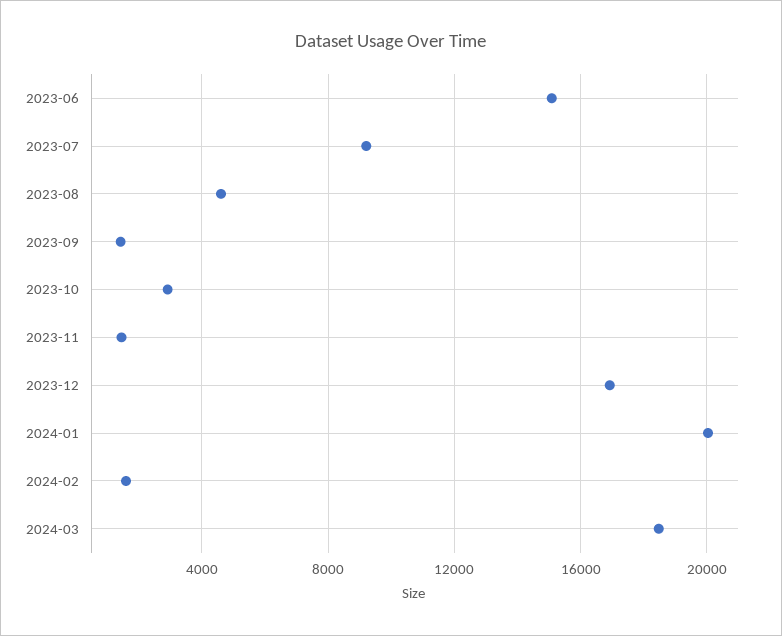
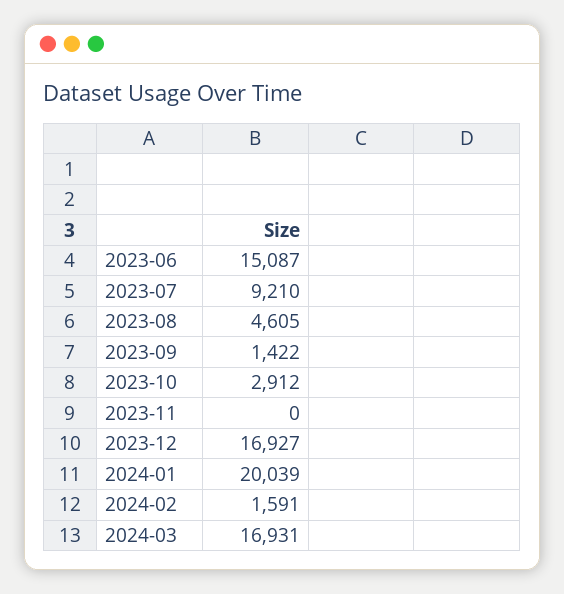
2023-11: 1500 -> 0
2024-03: 18500 -> 16931

